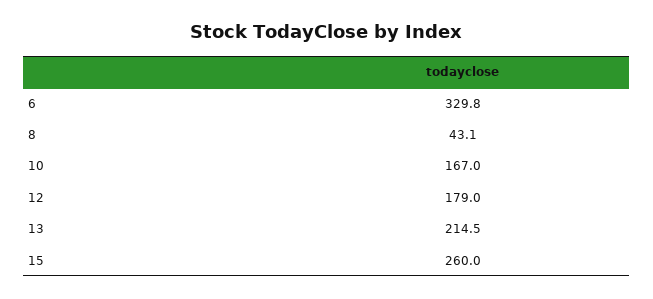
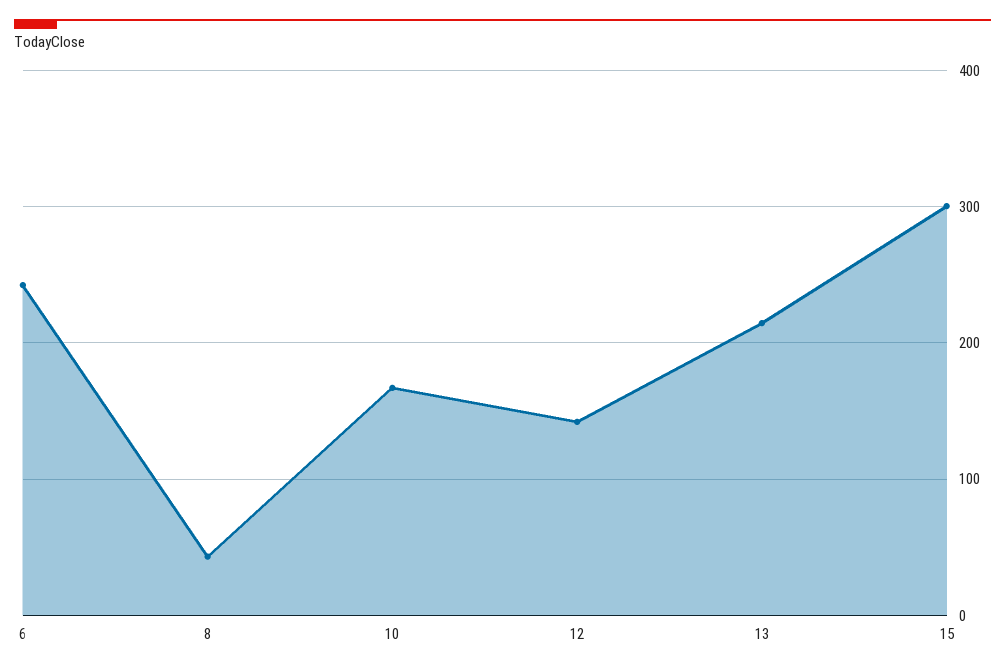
6: 329.8 -> 240
12: 179 -> 140
15: 260 -> 300

